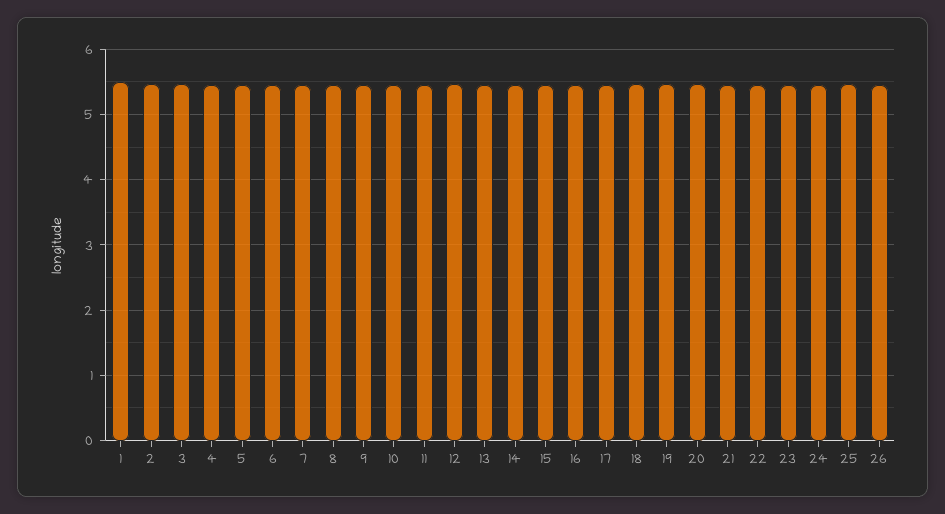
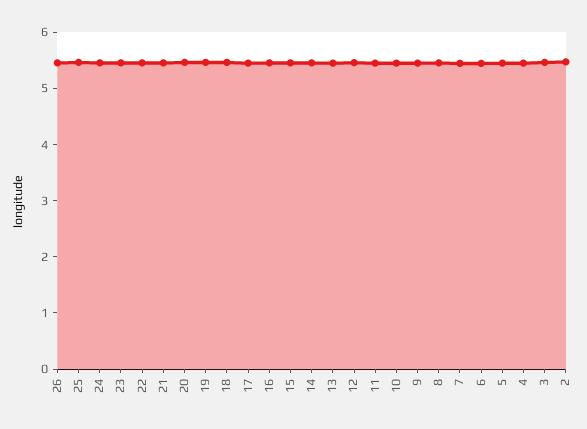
1: 5.5 -> none

